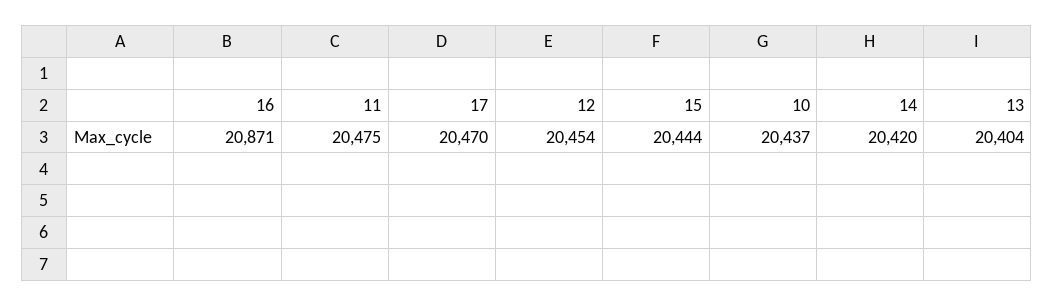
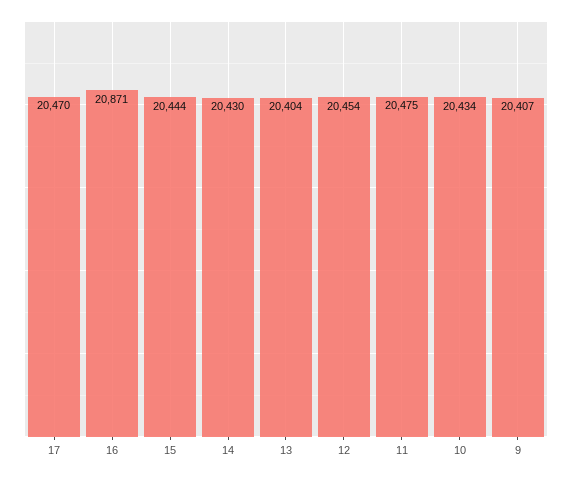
10: 20437 -> 20434
14: 20420 -> 20430
9: none -> 20407

